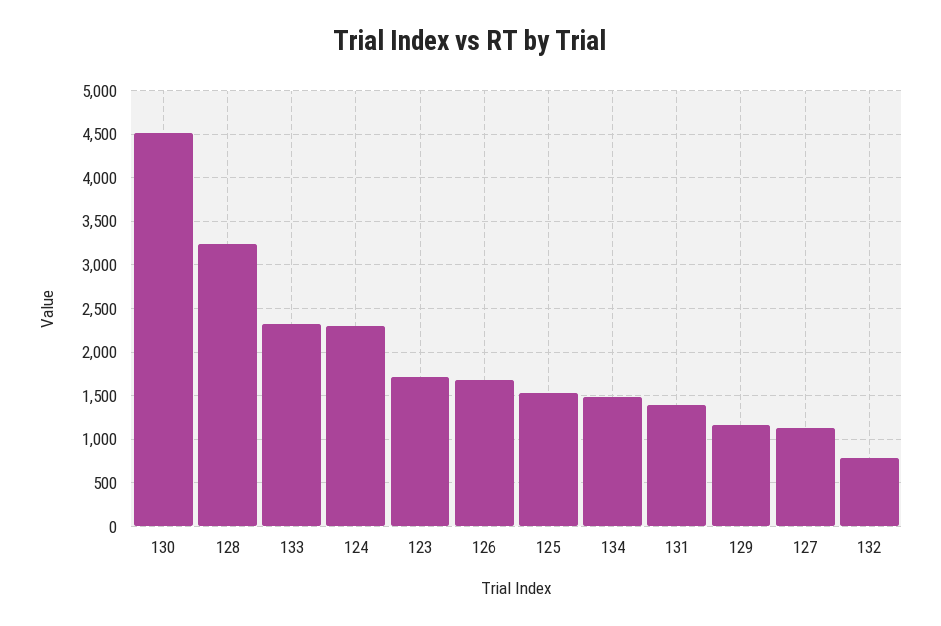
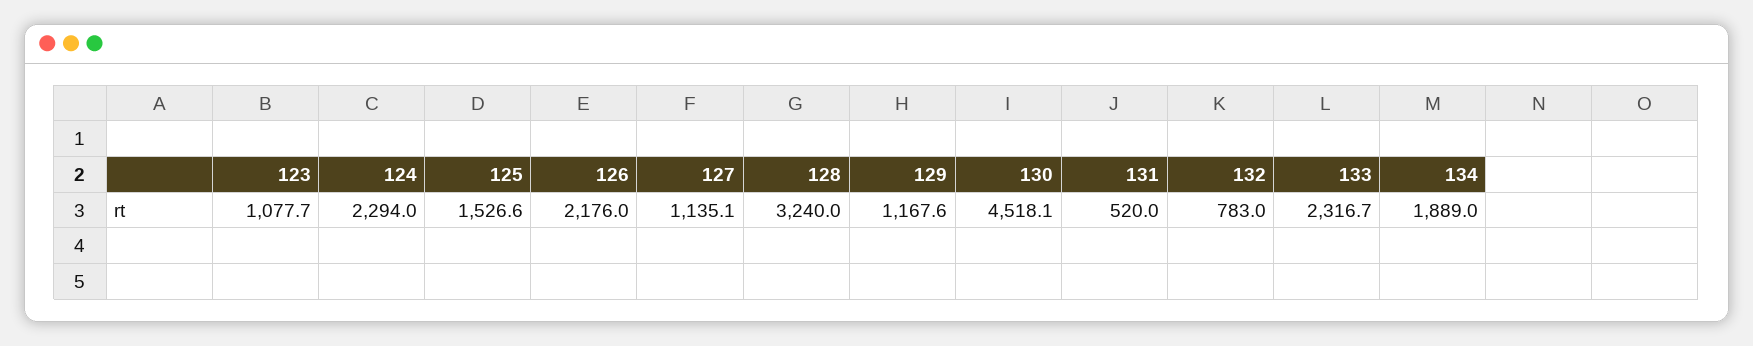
123: 1700 -> 1077.7
126: 1700 -> 2176
134: 1500 -> 1889
131: 1400 -> 520

